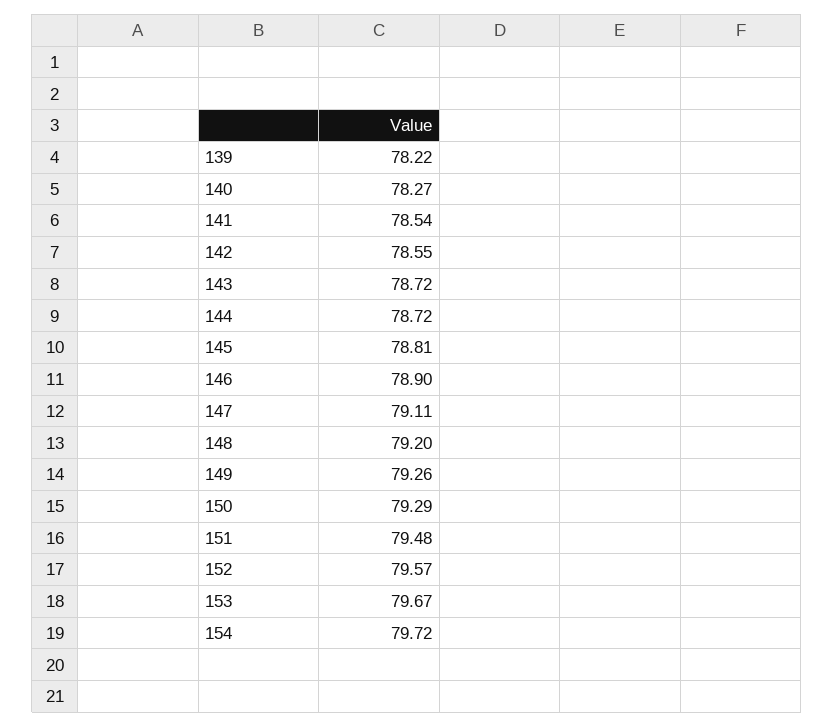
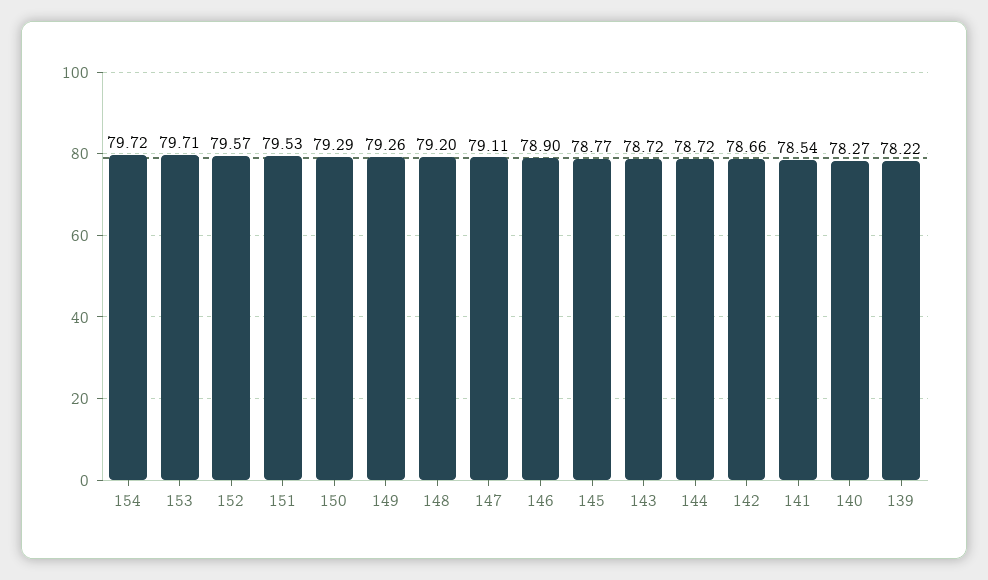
142: 78.55 -> 78.66
145: 78.81 -> 78.77
151: 79.48 -> 79.53
153: 79.67 -> 79.71

